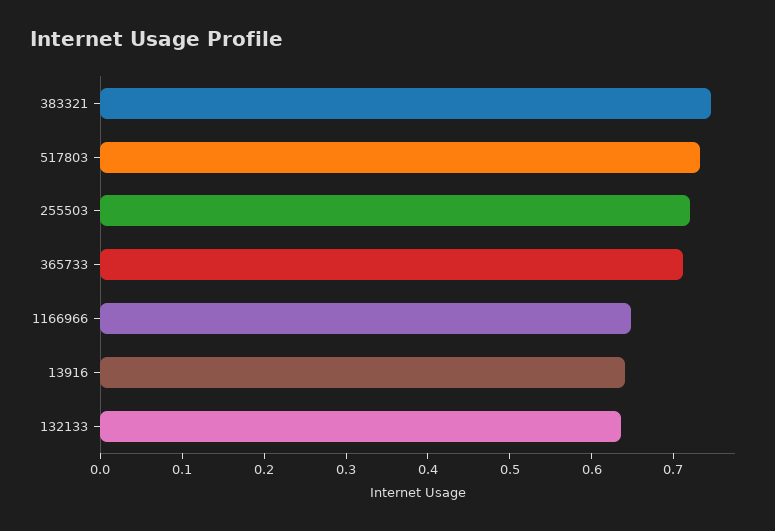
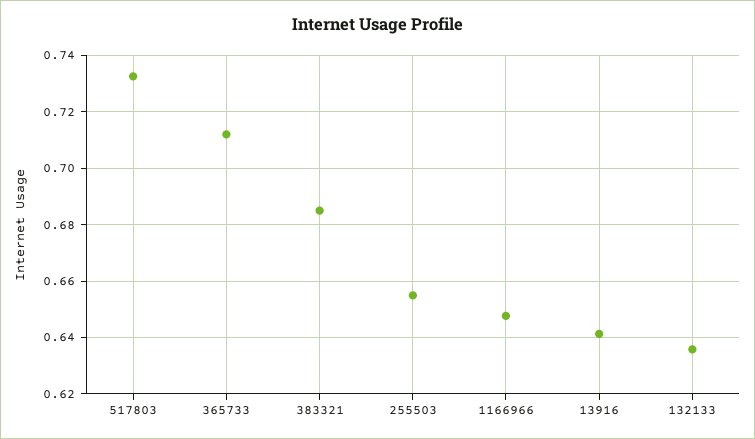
383321: 0.74 -> 0.685
255503: 0.72 -> 0.655

